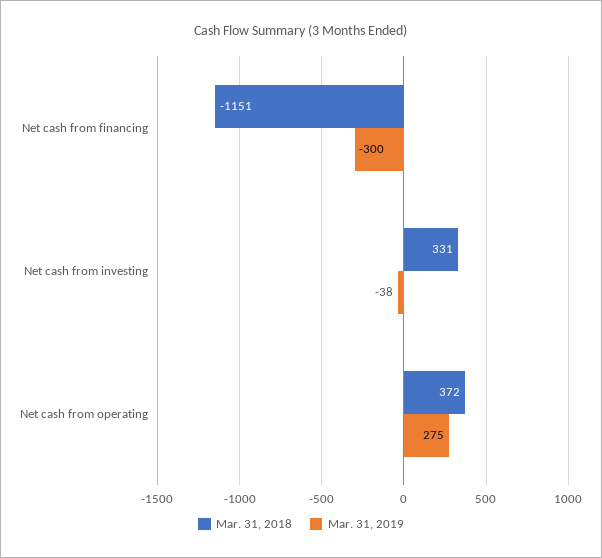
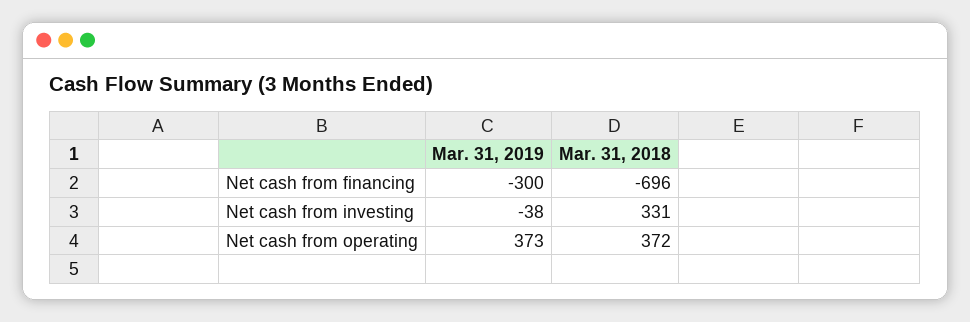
Mar. 31, 2018, Net cash from financing: -1151 -> -696
Mar. 31, 2019, Net cash from operating: 275 -> 373

